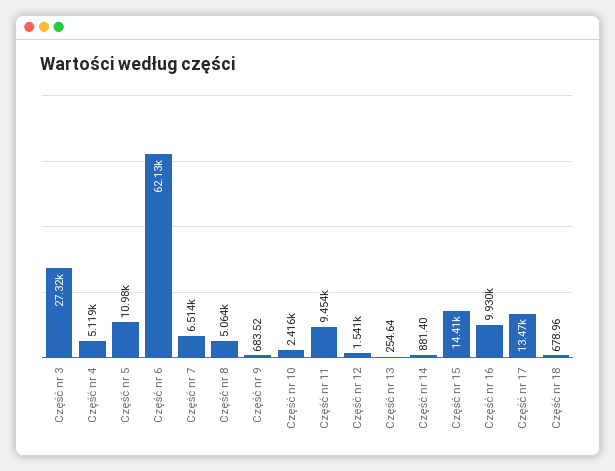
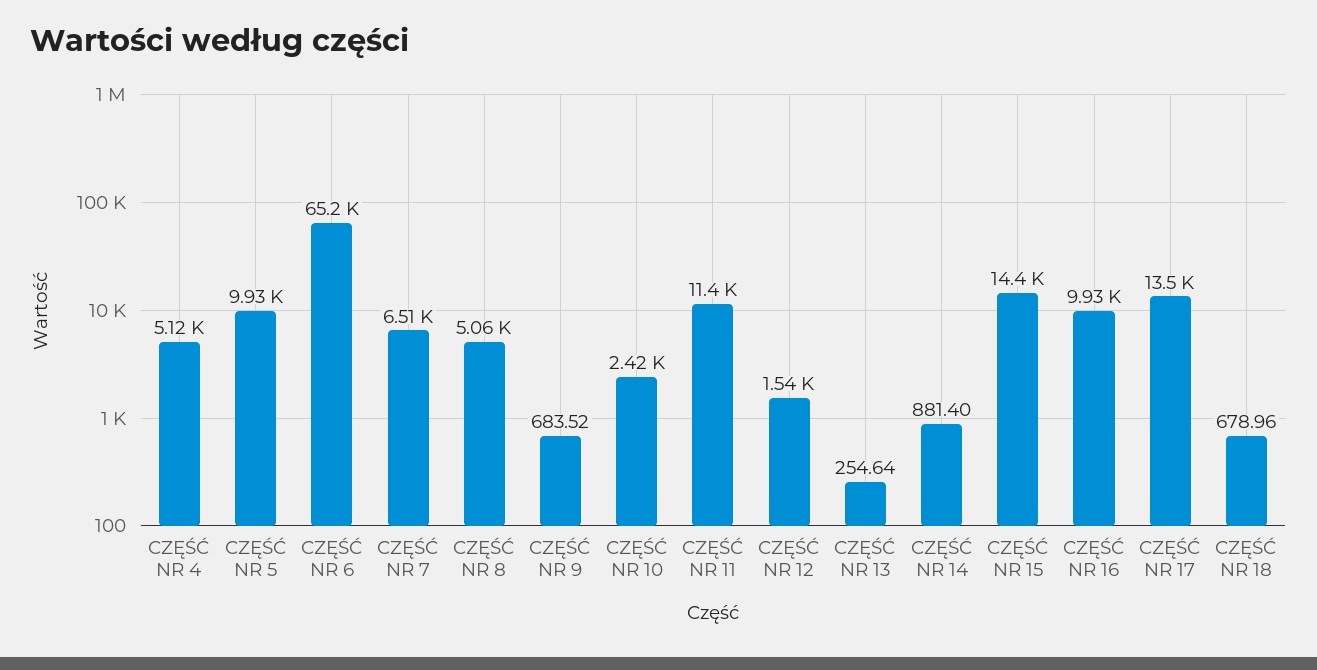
Część nr 3: 27320 -> none
Część nr 5: 10980 -> 9930
Część nr 6: 62130 -> 65200
Część nr 11: 9454 -> 11400

